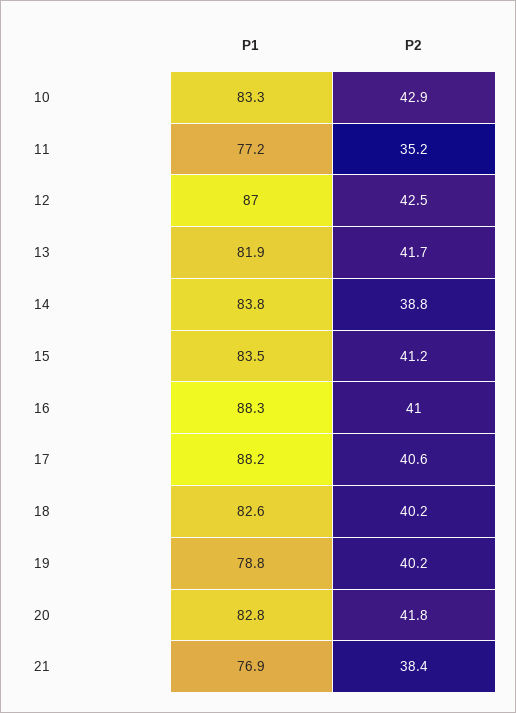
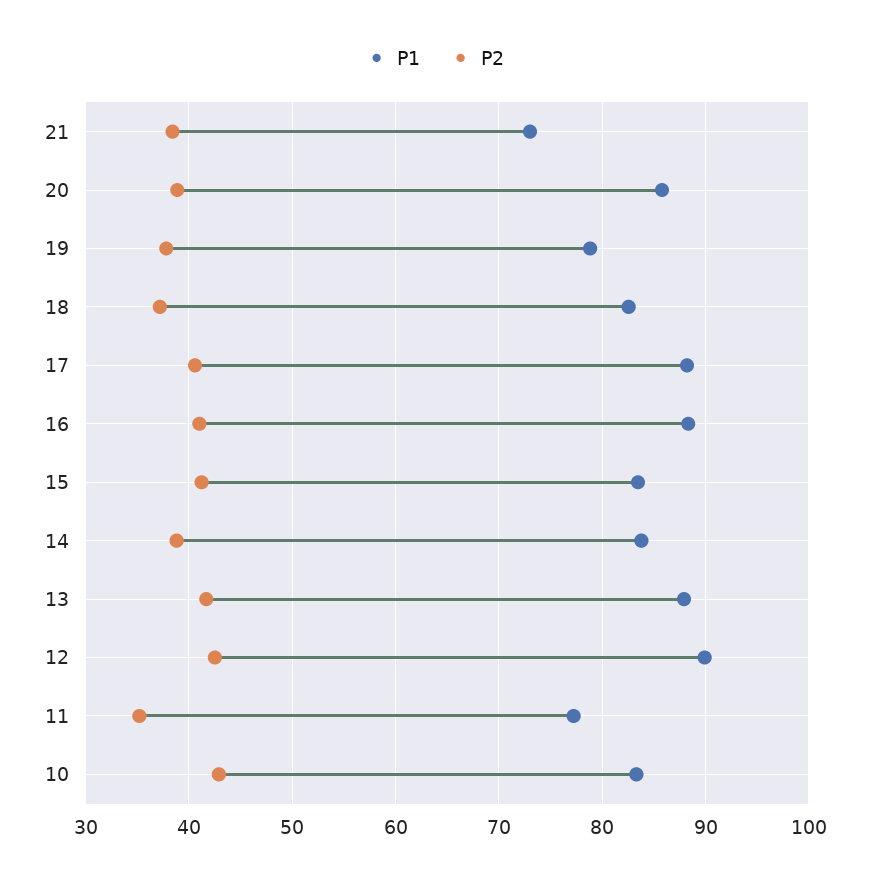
P1, 12: 87 -> 90
P1, 13: 81.9 -> 88
P2, 18: 40.2 -> 37
P2, 19: 40.2 -> 38
P1, 20: 82.8 -> 86
P2, 20: 41.8 -> 39
P1, 21: 76.9 -> 73

